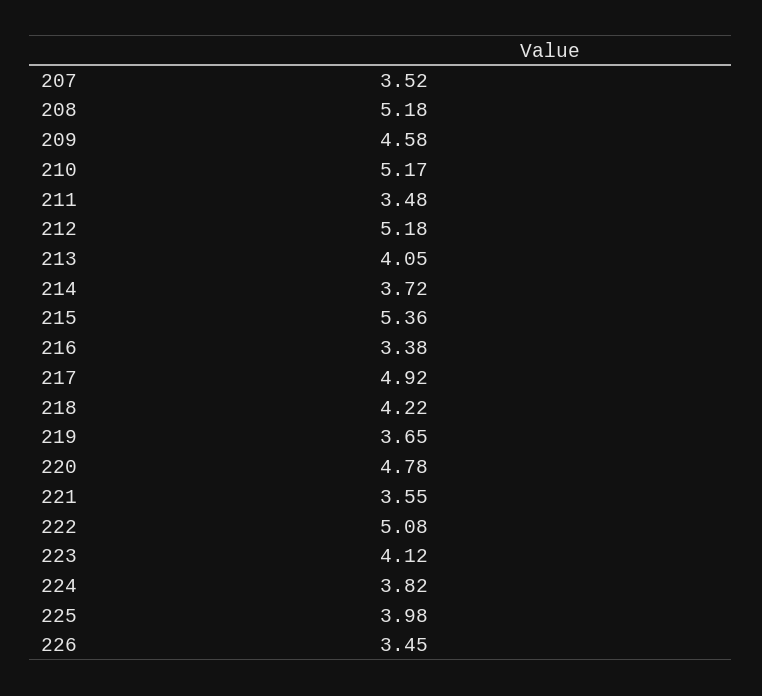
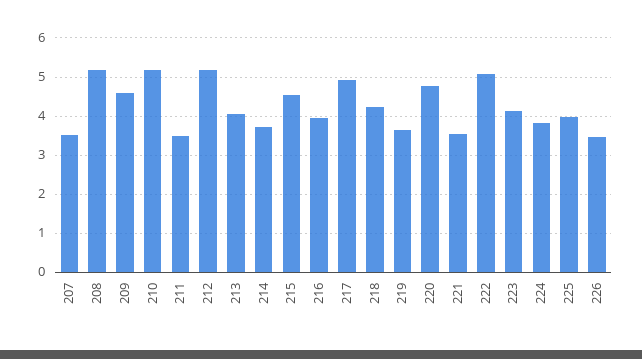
215: 5.36 -> 4.6
216: 3.38 -> 4

